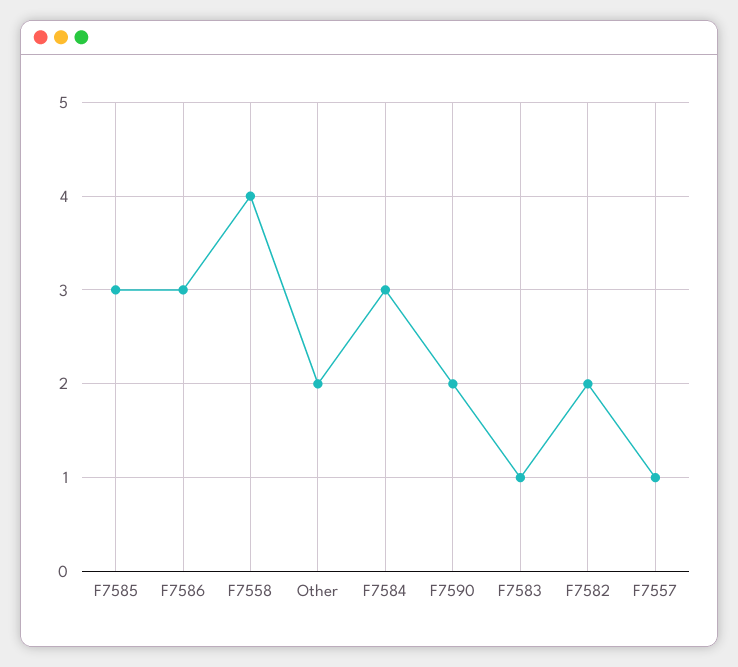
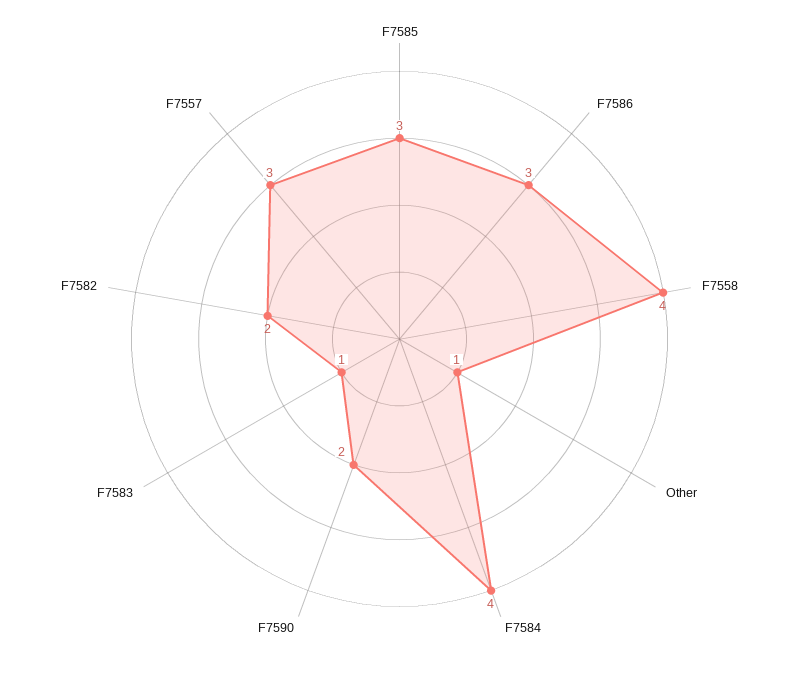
Other: 2 -> 1
F7584: 3 -> 4
F7557: 1 -> 3

